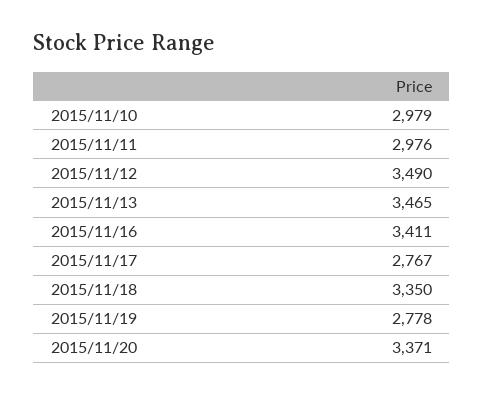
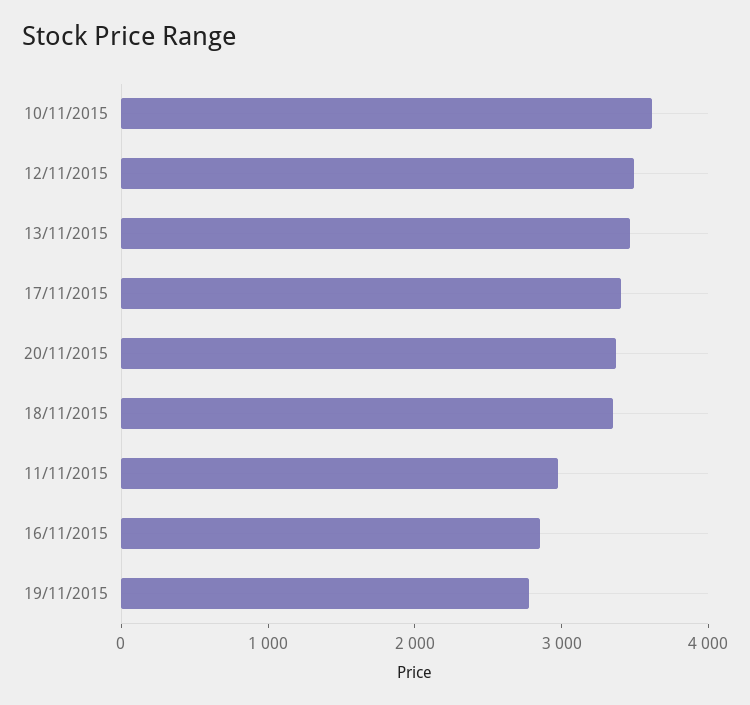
2015/11/10: 2979 -> 3600
2015/11/16: 3411 -> 2800
2015/11/17: 2767 -> 3400

